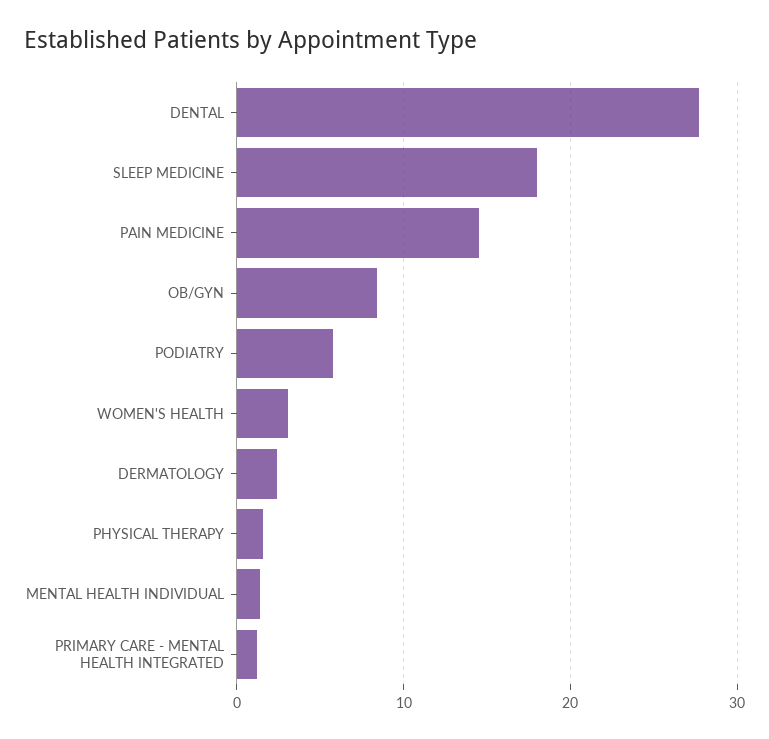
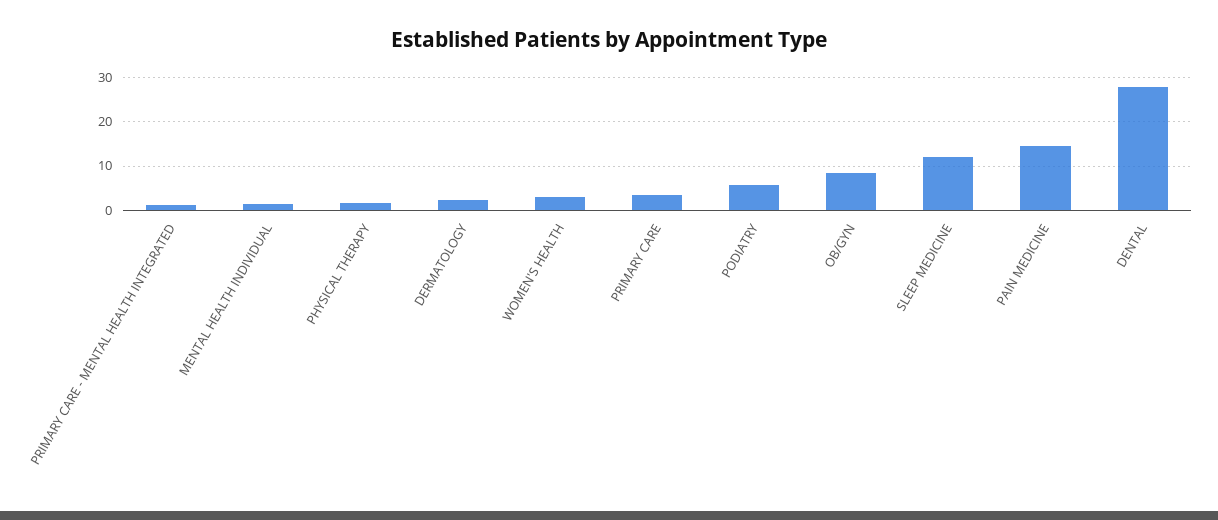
SLEEP MEDICINE: 18 -> 12
PRIMARY CARE: none -> 4

